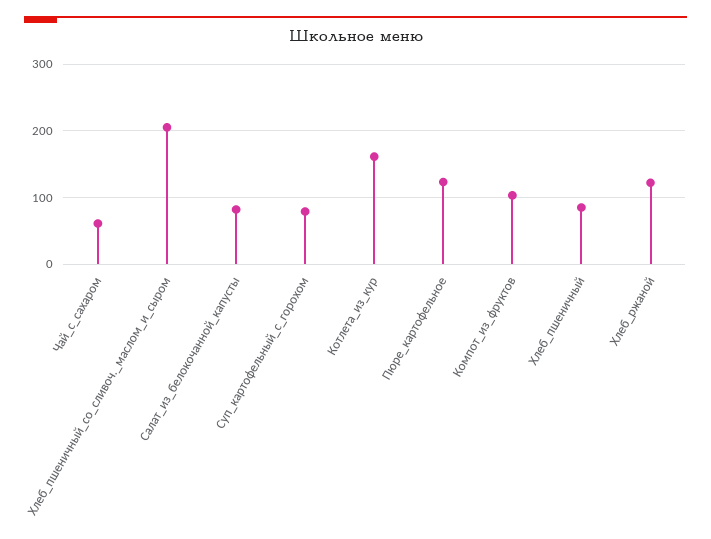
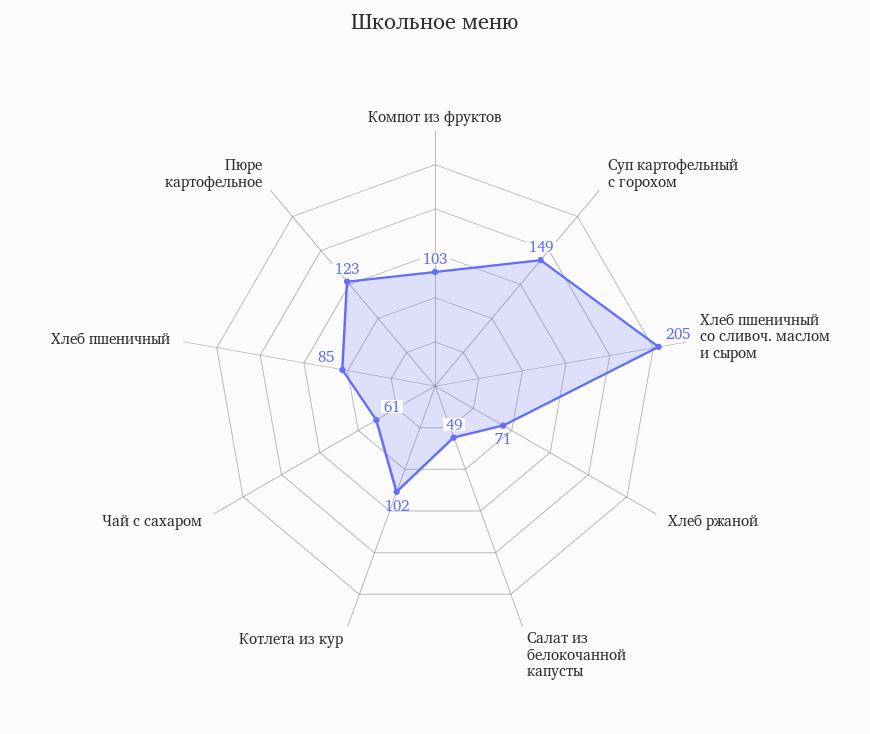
Салат_из_белокочанной_капусты: 80 -> 49
Суп_картофельный_с_горохом: 80 -> 149
Котлета_из_кур: 160 -> 102
Хлеб_ржаной: 120 -> 71

